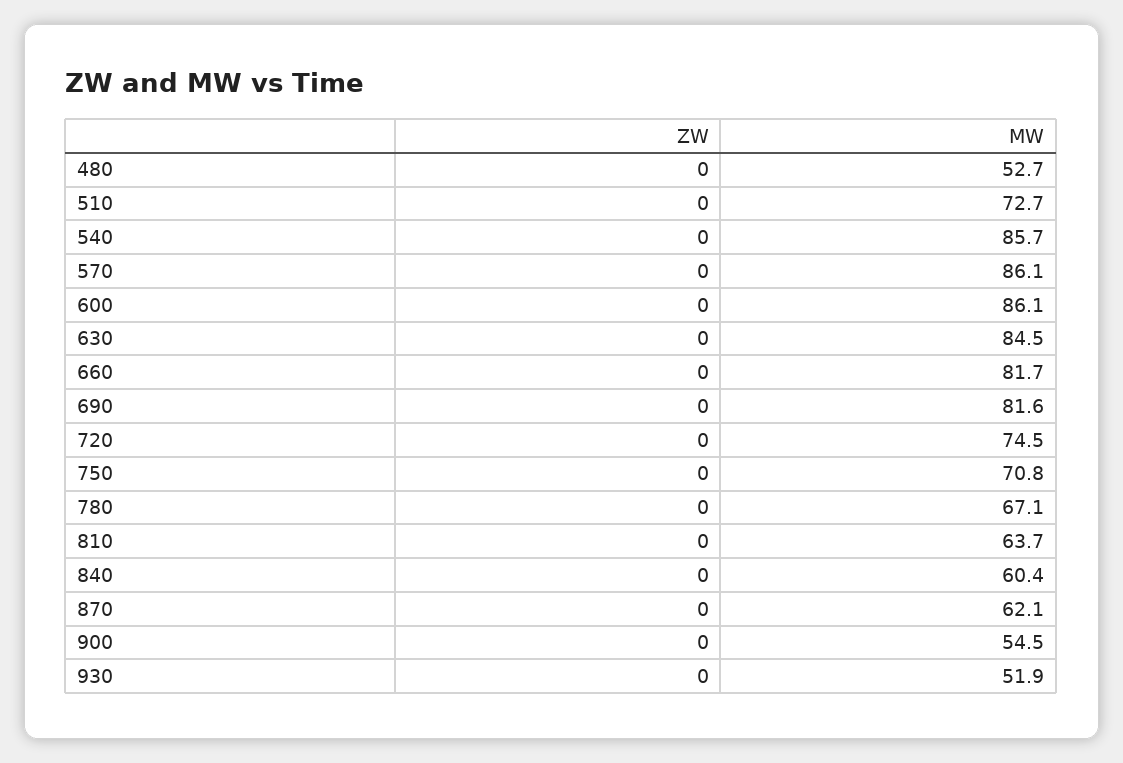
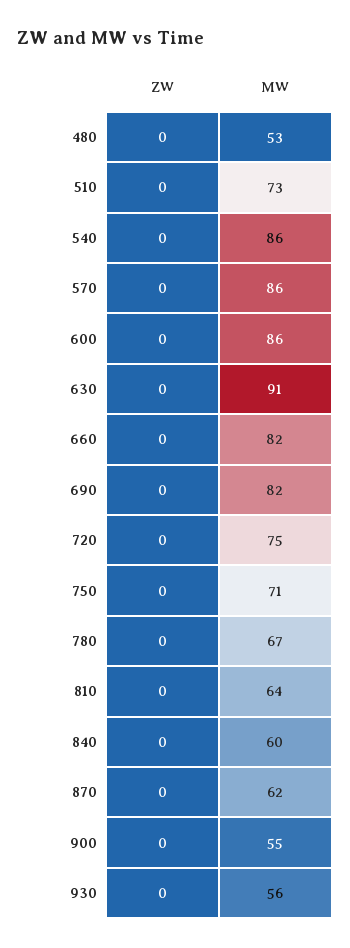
MW, 630: 84.5 -> 91
MW, 930: 51.9 -> 56

